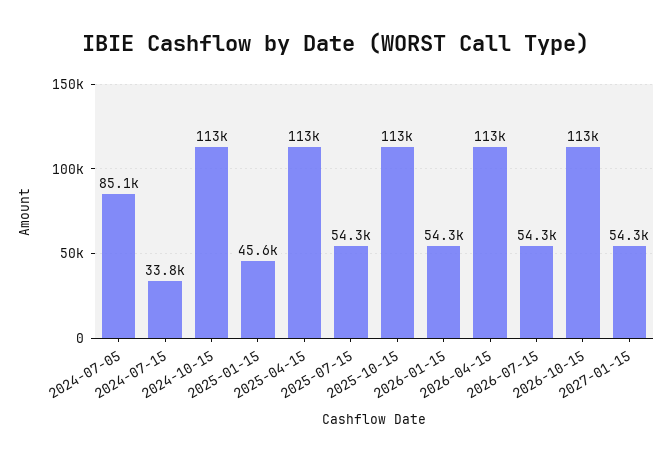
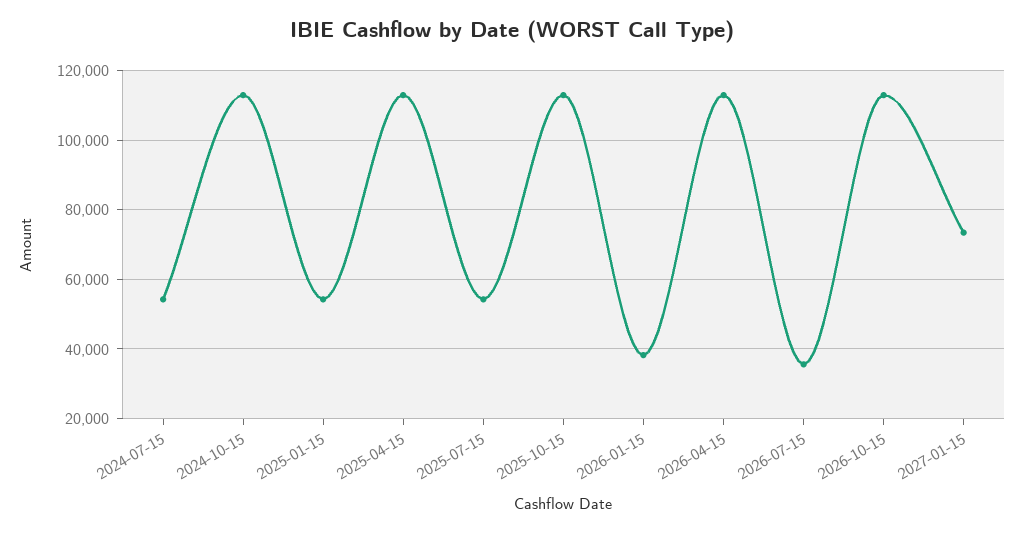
2024-07-05: 85100 -> none
2024-07-15: 33800 -> 54000
2025-01-15: 45600 -> 54000
2026-01-15: 54300 -> 38000
2026-07-15: 54300 -> 36000
2027-01-15: 54300 -> 74000

